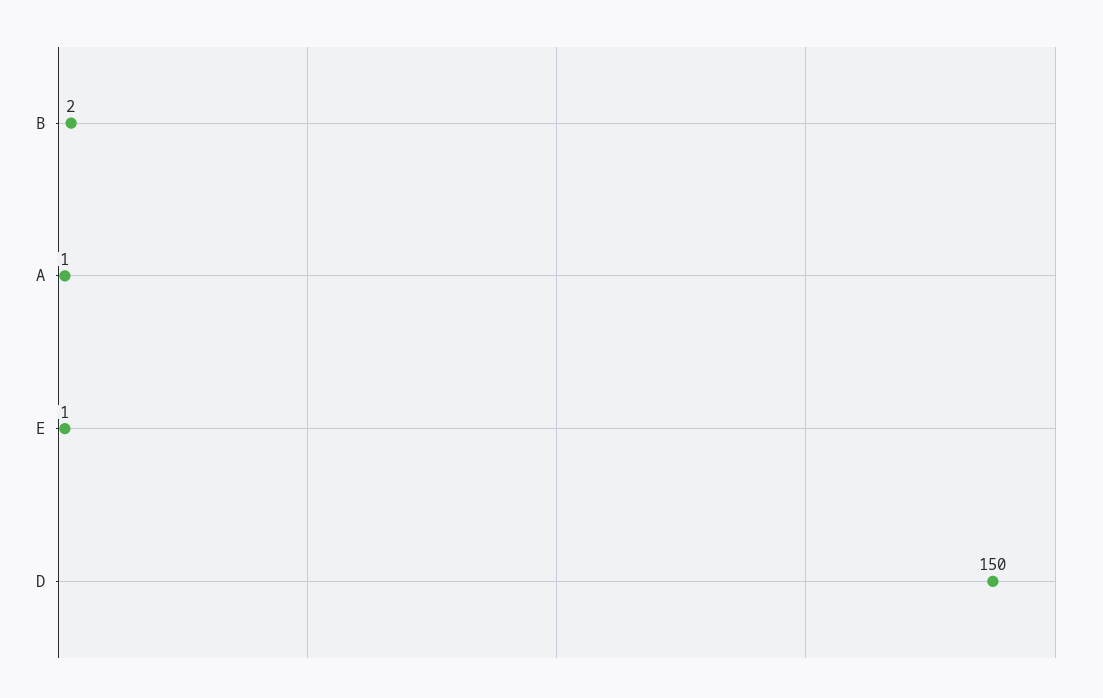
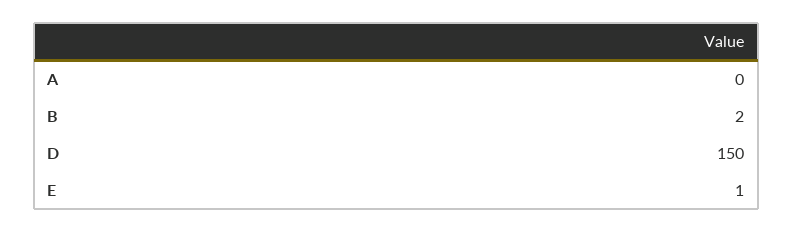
A: 1 -> 0

